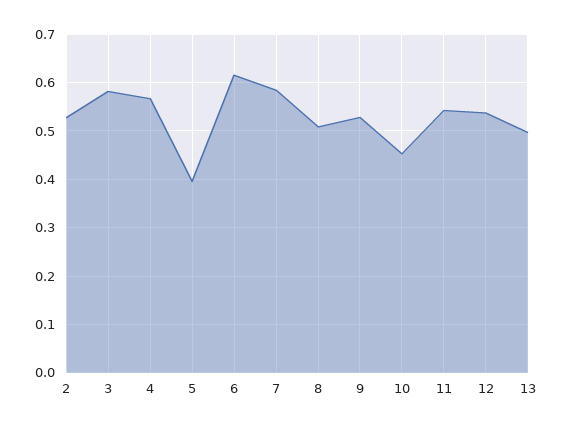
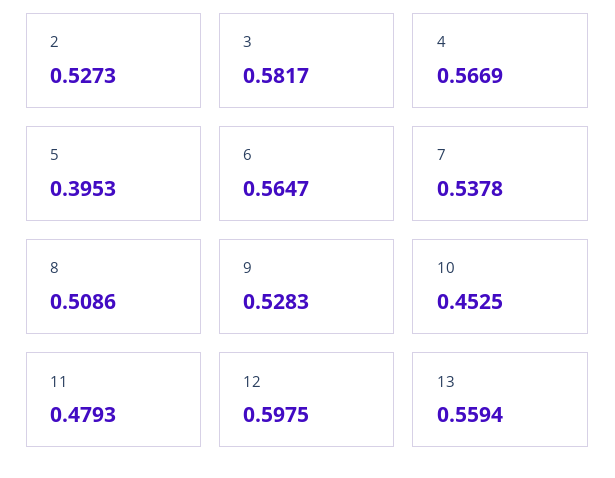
6: 0.62 -> 0.5647
7: 0.58 -> 0.5378
11: 0.54 -> 0.4793
12: 0.54 -> 0.5975
13: 0.5 -> 0.5594

